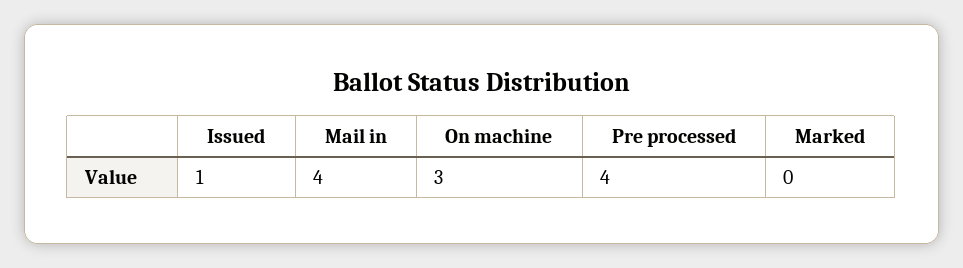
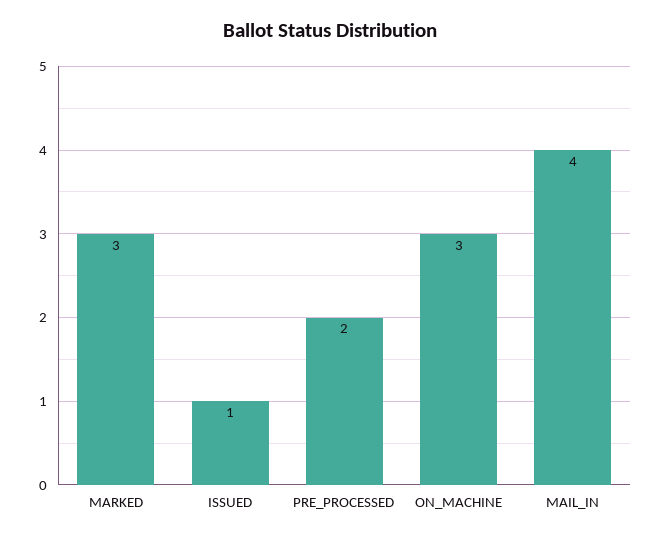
Pre processed: 4 -> 2
Marked: 0 -> 3

